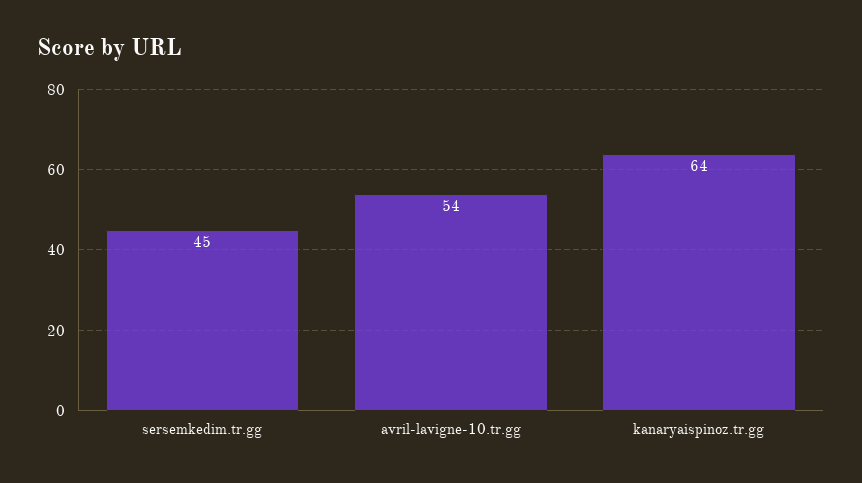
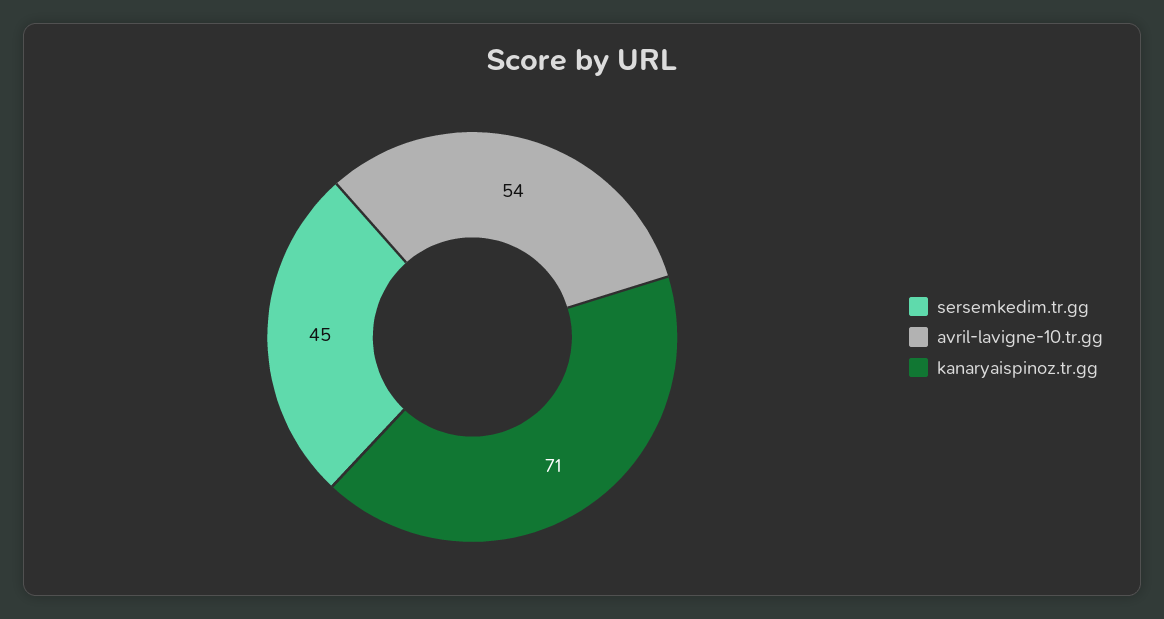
kanaryaispinoz.tr.gg: 64 -> 71

